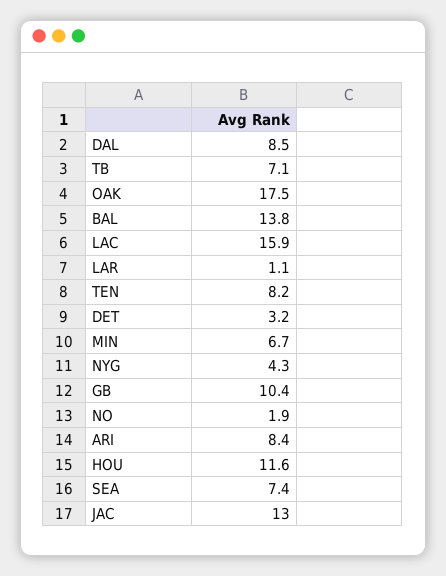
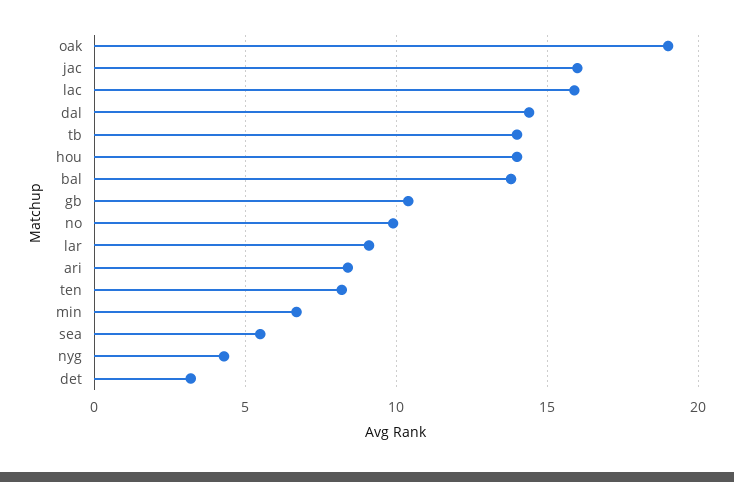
DAL: 8.5 -> 14.5
TB: 7.1 -> 14
OAK: 17.5 -> 19
LAR: 1.1 -> 9
NO: 1.9 -> 10
HOU: 11.6 -> 14
SEA: 7.4 -> 5.5
JAC: 13 -> 16

